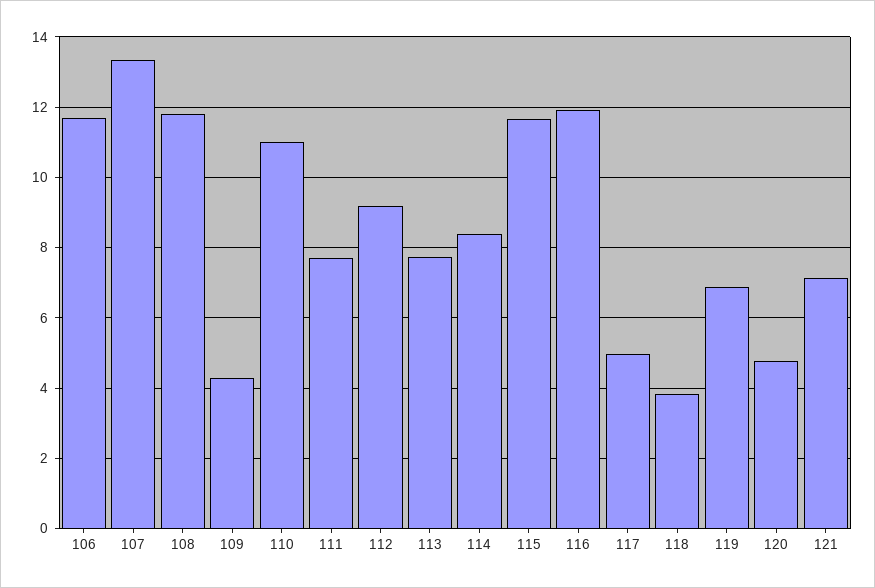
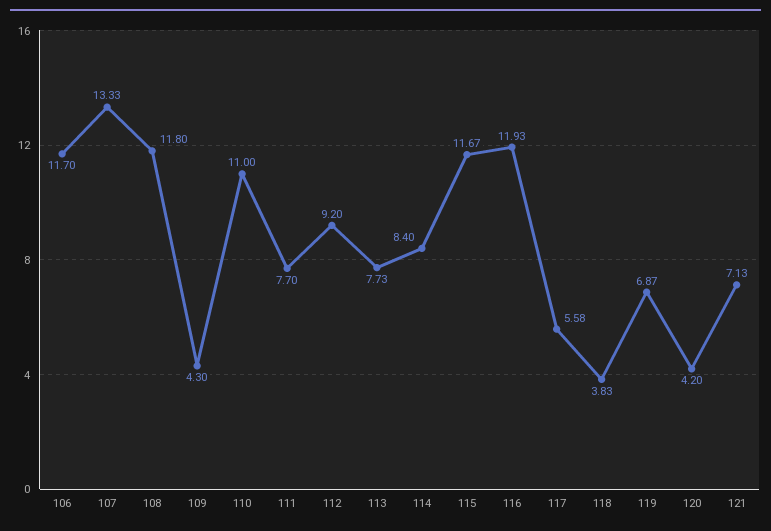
117: 5 -> 5.58
120: 4.8 -> 4.2

